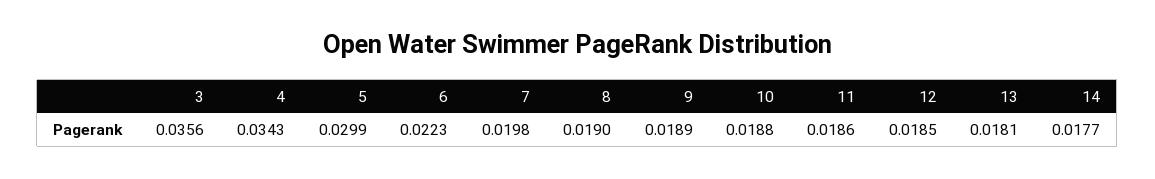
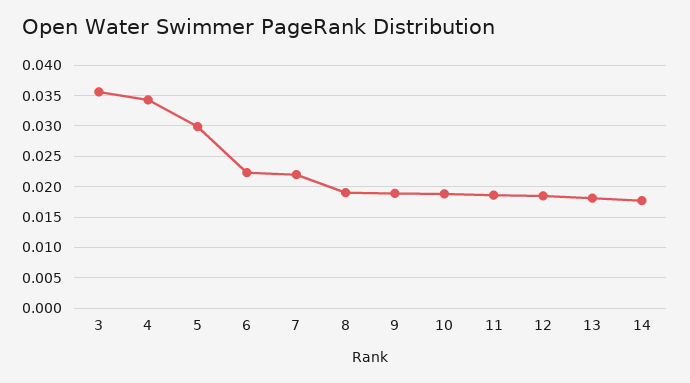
7: 0.0198 -> 0.022

